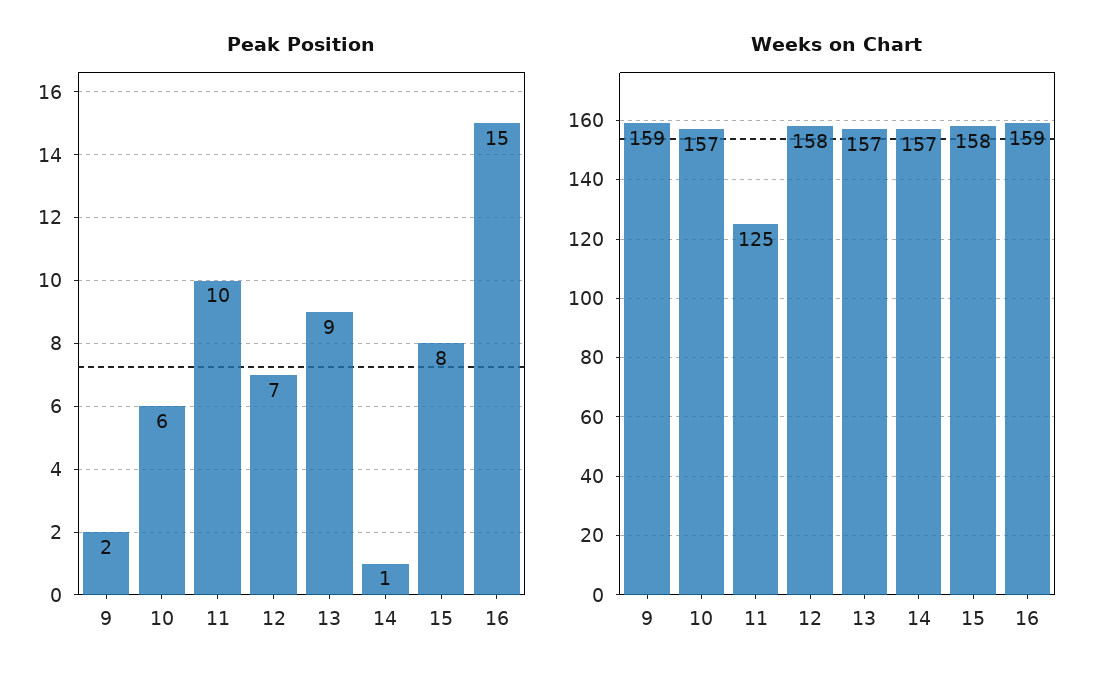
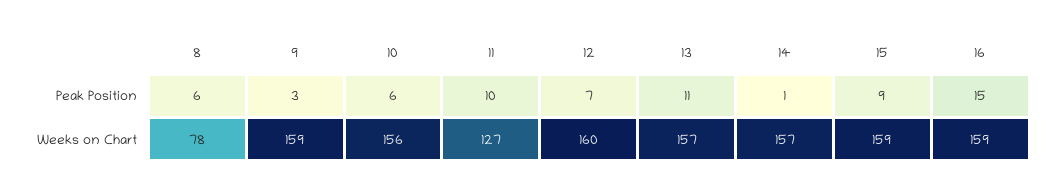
Peak Position, 9: 2 -> 3
Peak Position, 13: 9 -> 11
Peak Position, 15: 8 -> 9
Weeks on Chart, 10: 157 -> 156
Weeks on Chart, 11: 125 -> 127
Weeks on Chart, 12: 158 -> 160
Weeks on Chart, 15: 158 -> 159
Peak Position, 8: none -> 6
Weeks on Chart, 8: none -> 78

